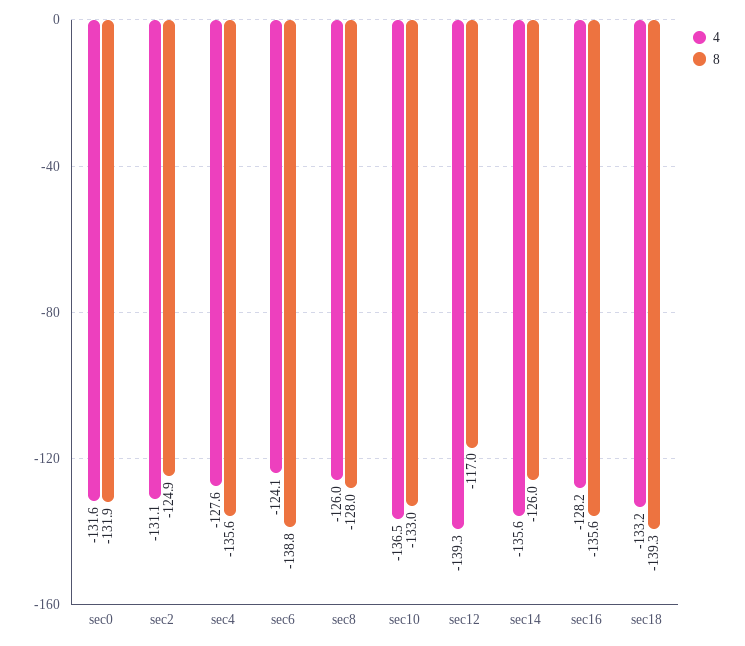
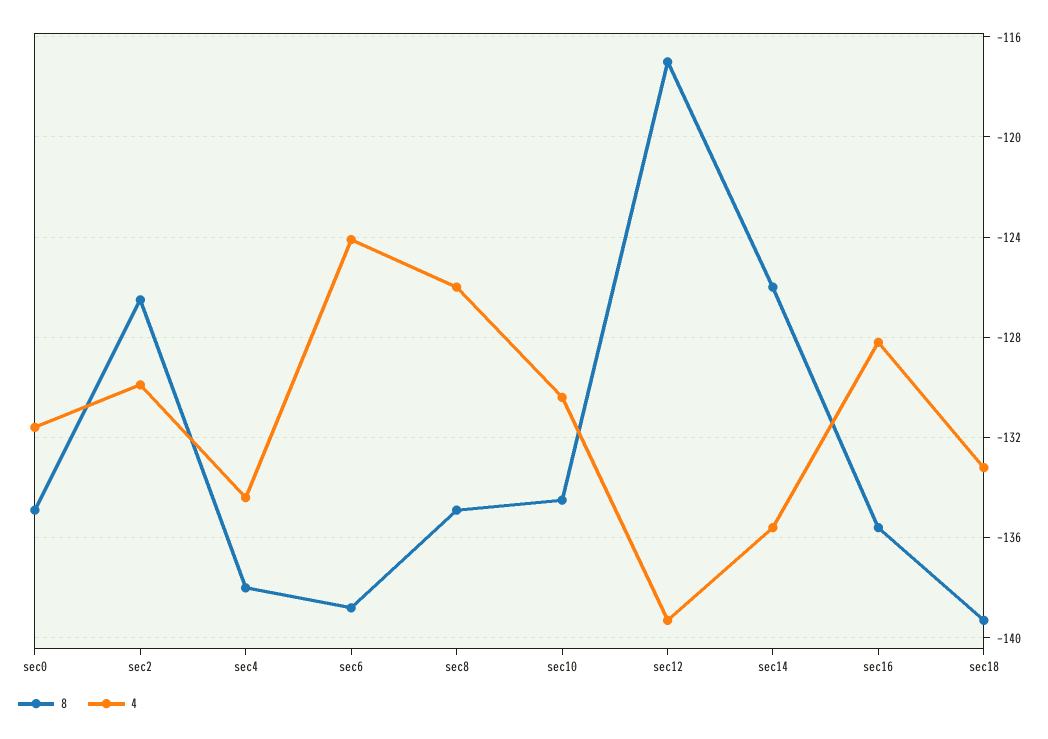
8, sec0: -131.9 -> -135
4, sec2: -131.1 -> -130
8, sec2: -124.9 -> -126.5
4, sec4: -127.6 -> -134.5
8, sec4: -135.6 -> -138
8, sec8: -128 -> -135
4, sec10: -136.5 -> -130.5
8, sec10: -133 -> -134.5

